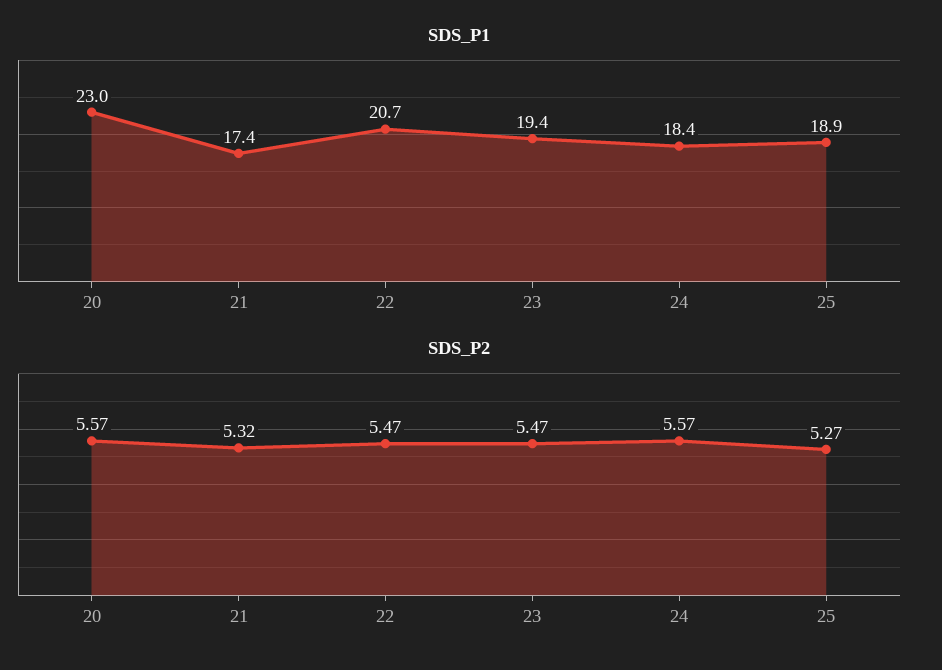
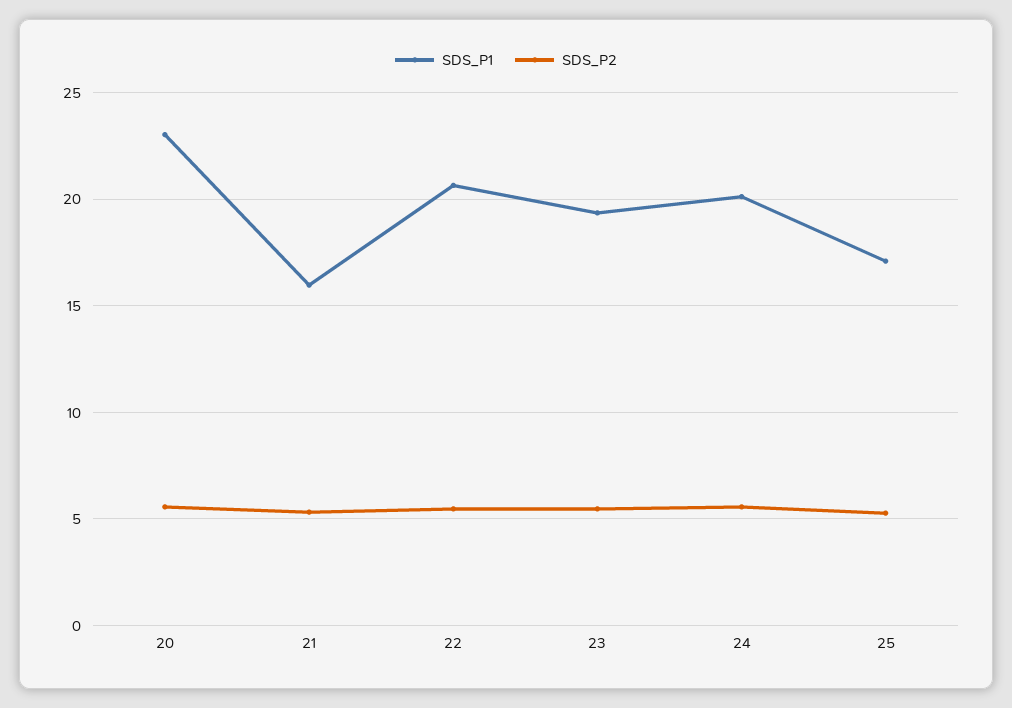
SDS_P1, 21: 17.4 -> 16
SDS_P1, 24: 18.4 -> 20
SDS_P1, 25: 18.9 -> 17

